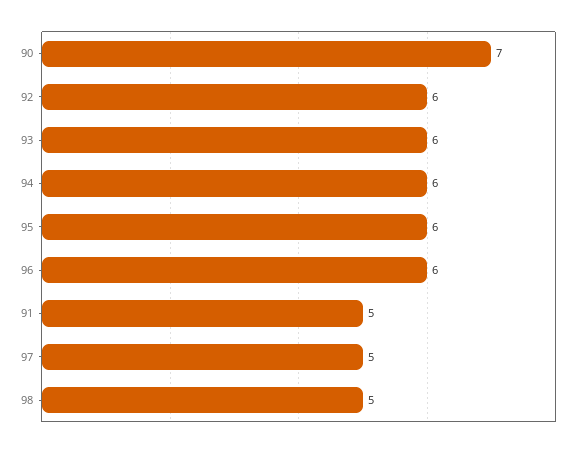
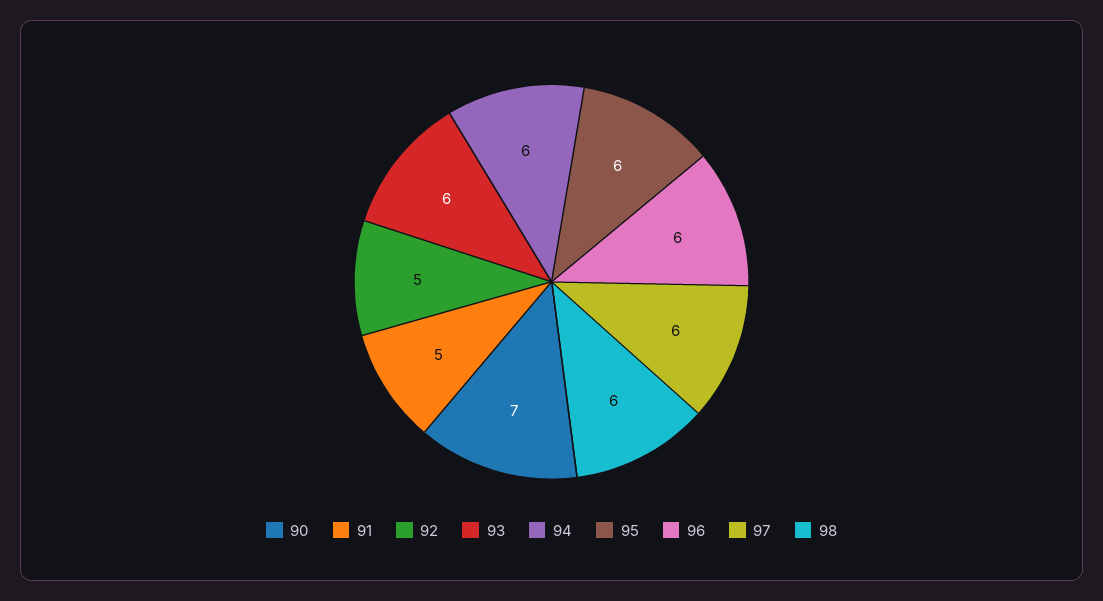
92: 6 -> 5
97: 5 -> 6
98: 5 -> 6

